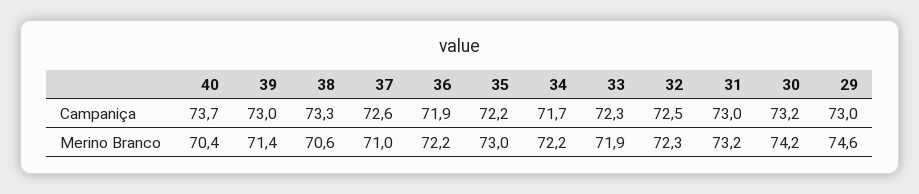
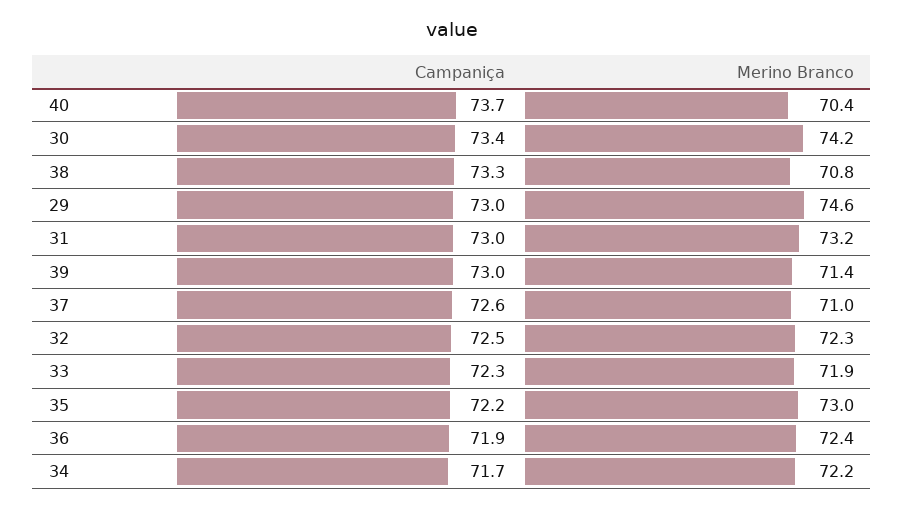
30, Campaniça: 73.2 -> 73.4
38, Merino Branco: 70.6 -> 70.8
36, Merino Branco: 72.2 -> 72.4

